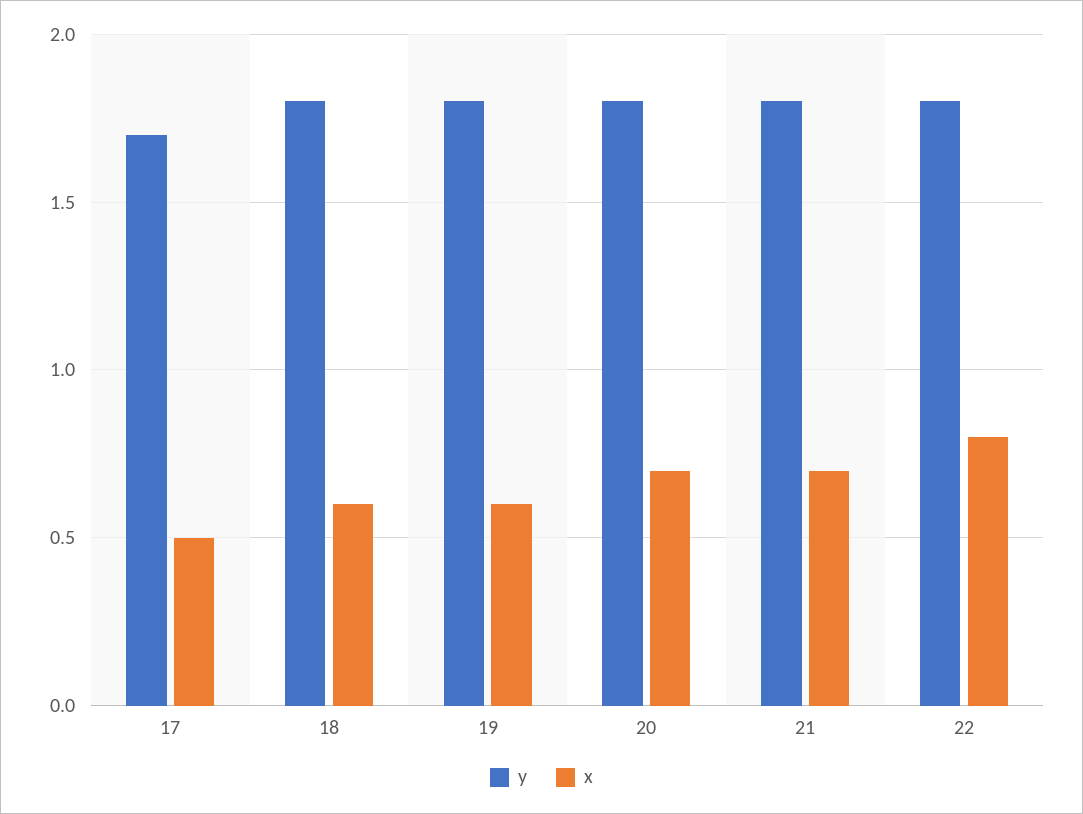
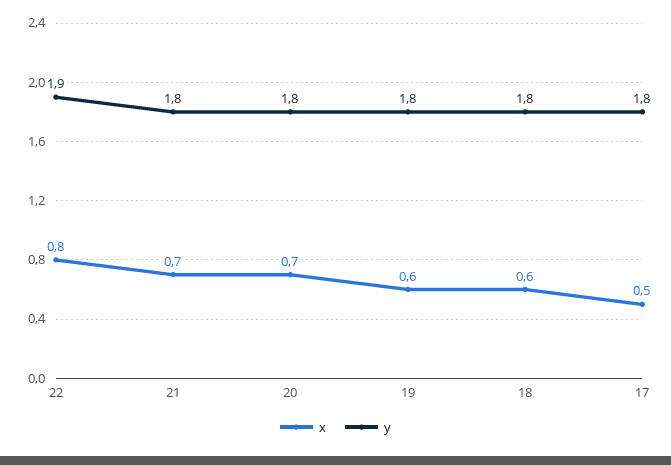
y, 17: 1.7 -> 1.8
y, 22: 1.8 -> 1.9

